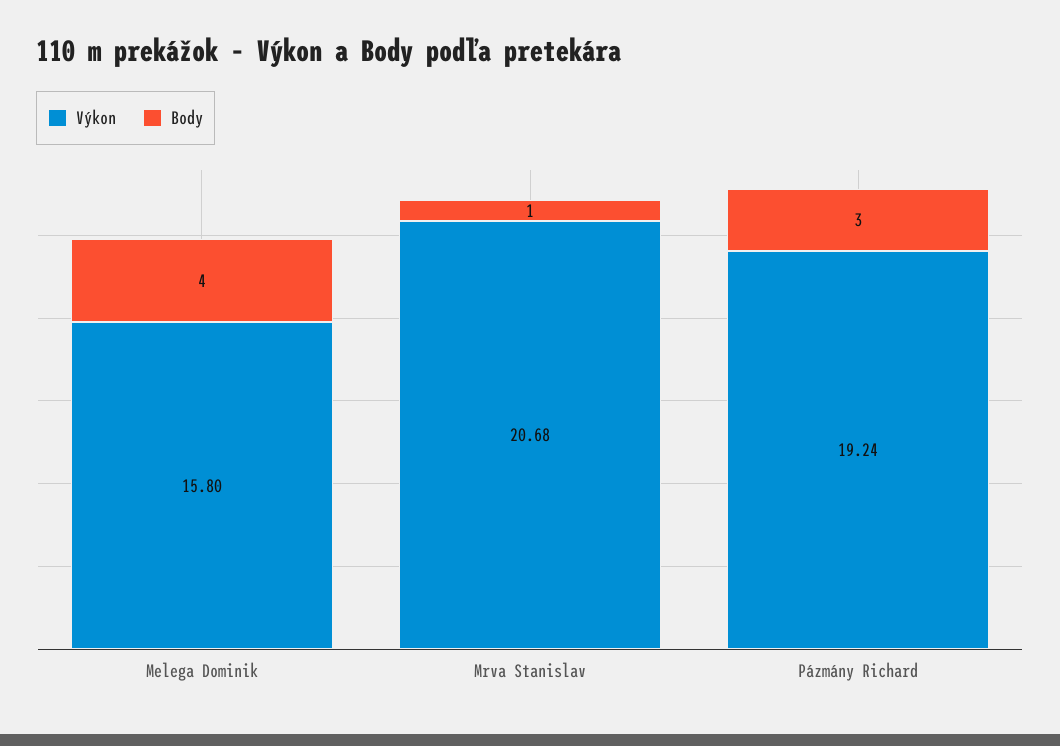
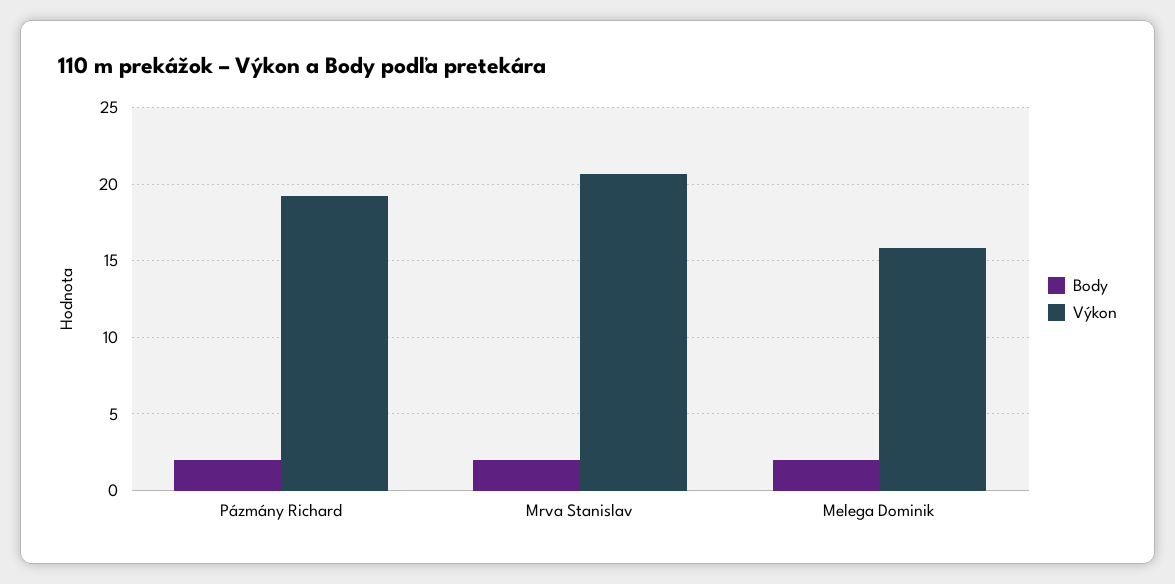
Body, Melega Dominik: 4 -> 2
Body, Mrva Stanislav: 1 -> 2
Body, Pázmány Richard: 3 -> 2

